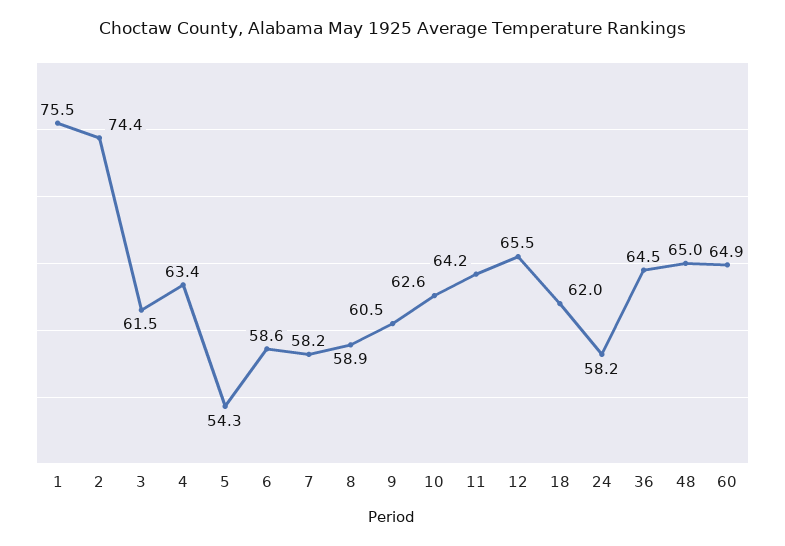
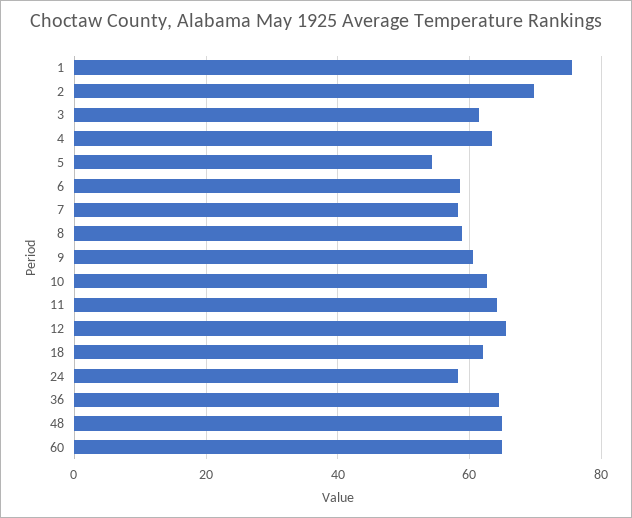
2: 74.4 -> 70

